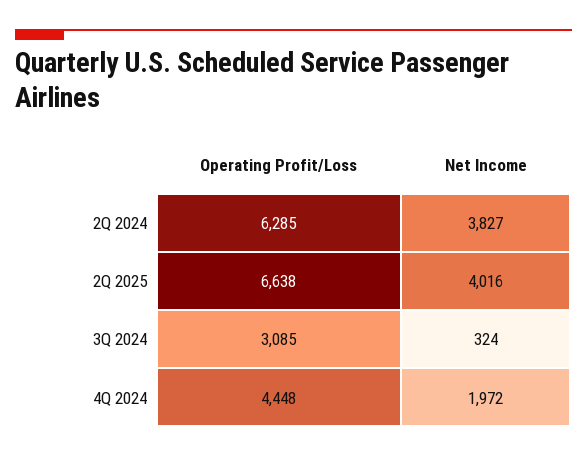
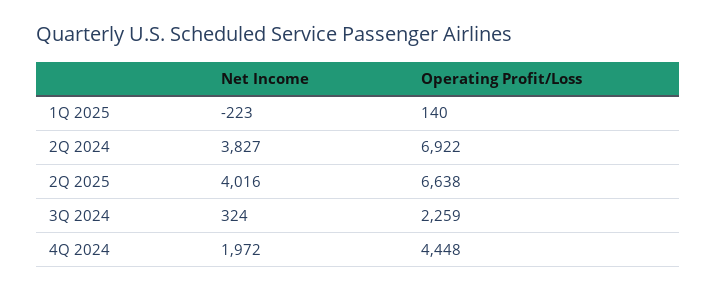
Operating Profit/Loss, 2Q 2024: 6285 -> 6922
Operating Profit/Loss, 3Q 2024: 3085 -> 2259
Net Income, 1Q 2025: none -> -223
Operating Profit/Loss, 1Q 2025: none -> 140

